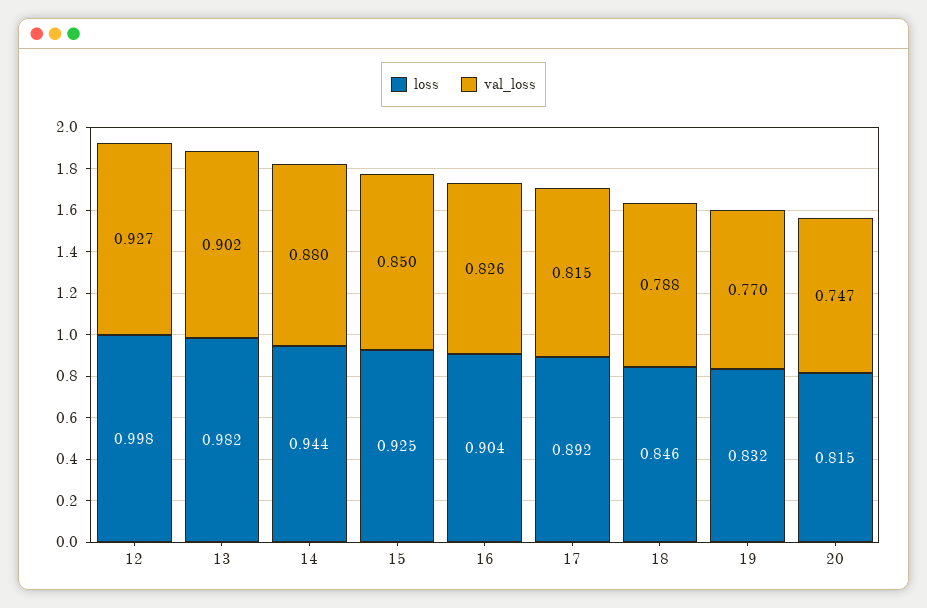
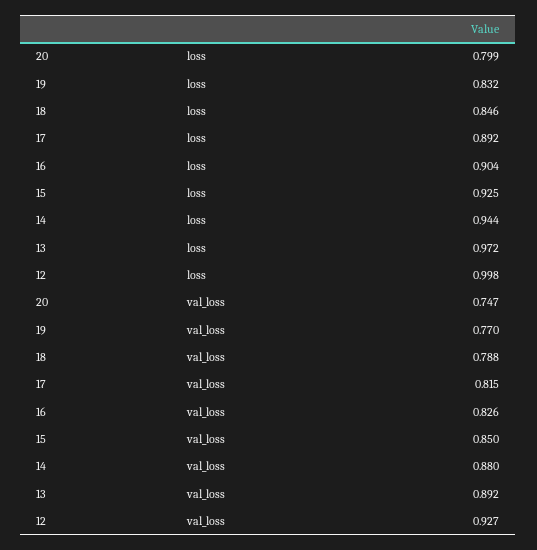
loss, 13: 0.982 -> 0.972
val_loss, 13: 0.902 -> 0.892
loss, 20: 0.815 -> 0.799

